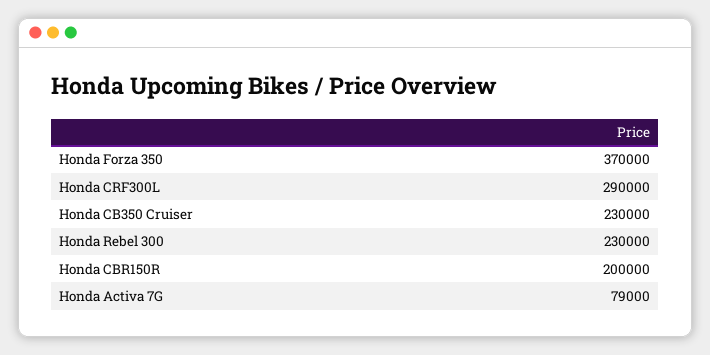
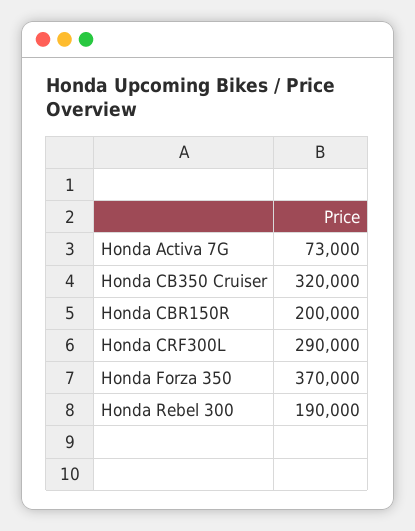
Honda CB350 Cruiser: 230000 -> 320000
Honda Rebel 300: 230000 -> 190000
Honda Activa 7G: 79000 -> 73000

